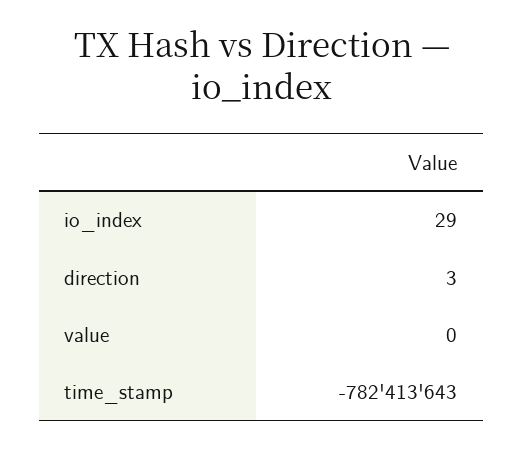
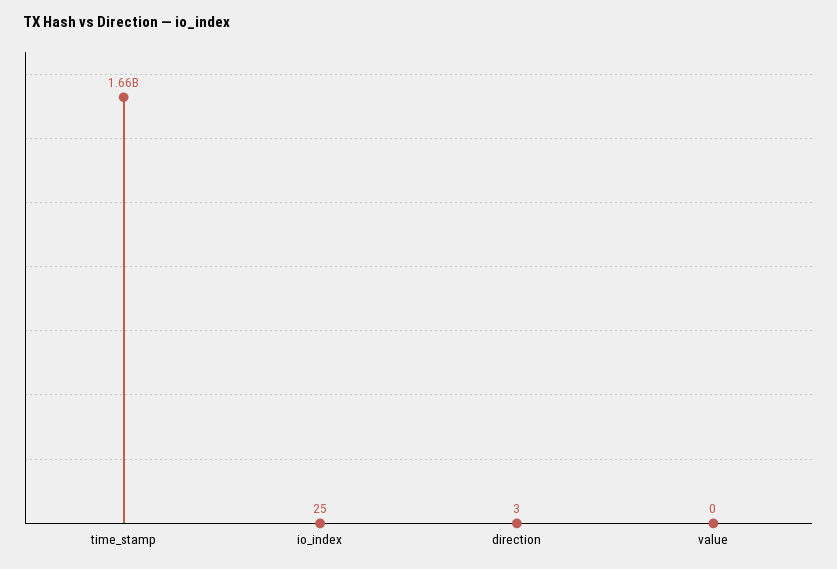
io_index: 29 -> 25
time_stamp: -782413643 -> 1660000000

